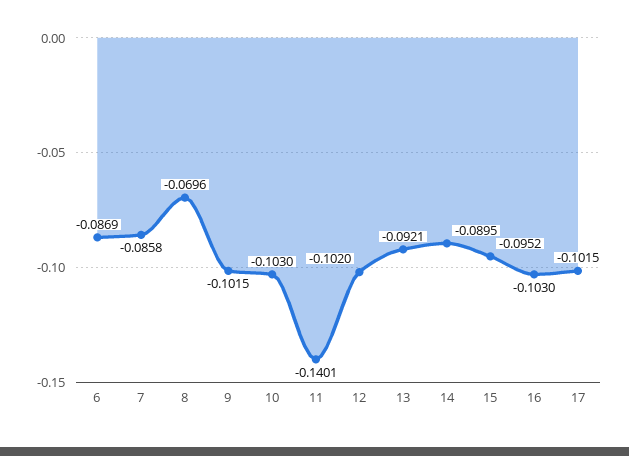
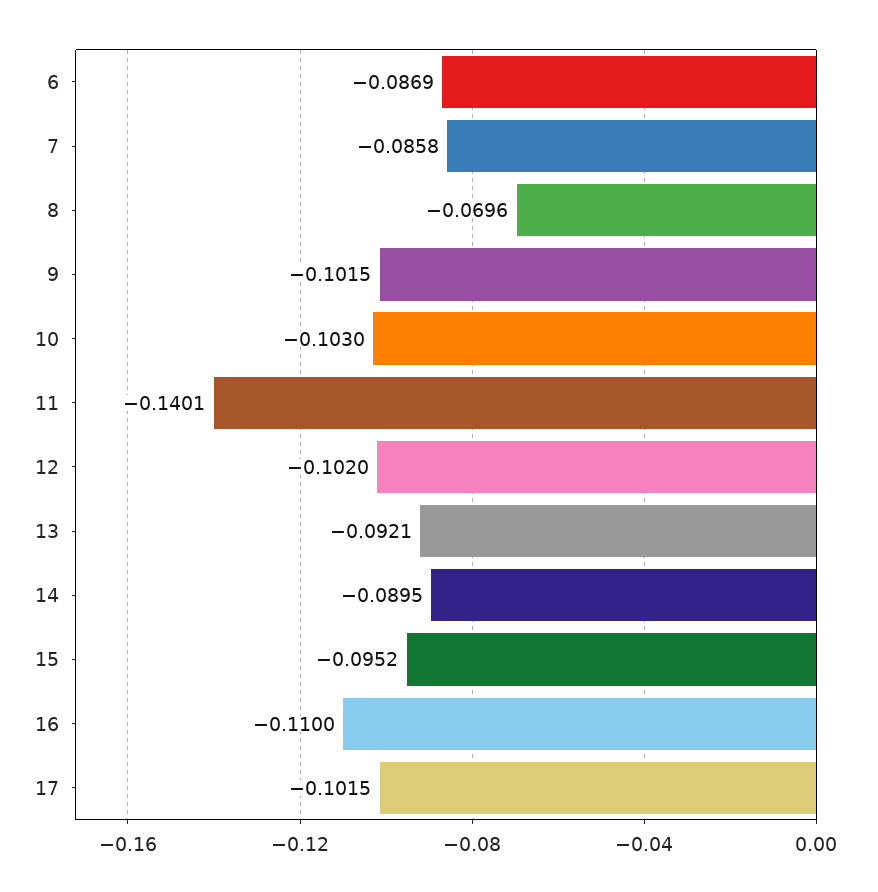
16: -0.103 -> -0.11

